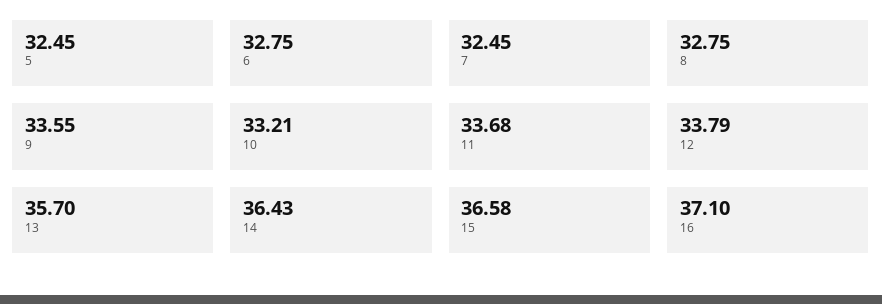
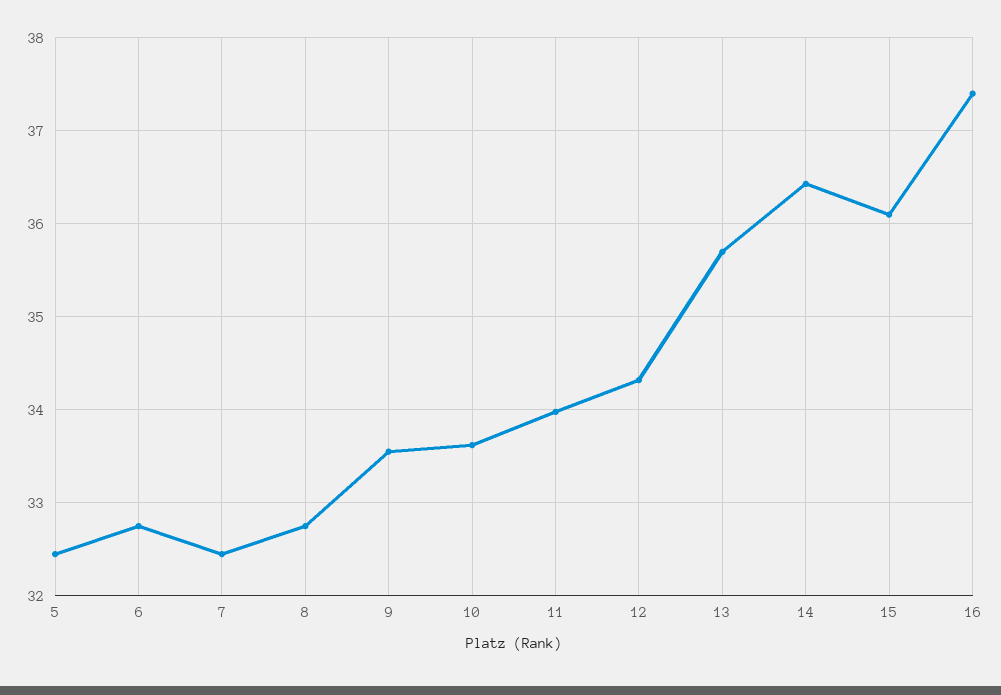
10: 33.21 -> 33.6
11: 33.68 -> 34
12: 33.79 -> 34.3
15: 36.58 -> 36.1
16: 37.1 -> 37.4

